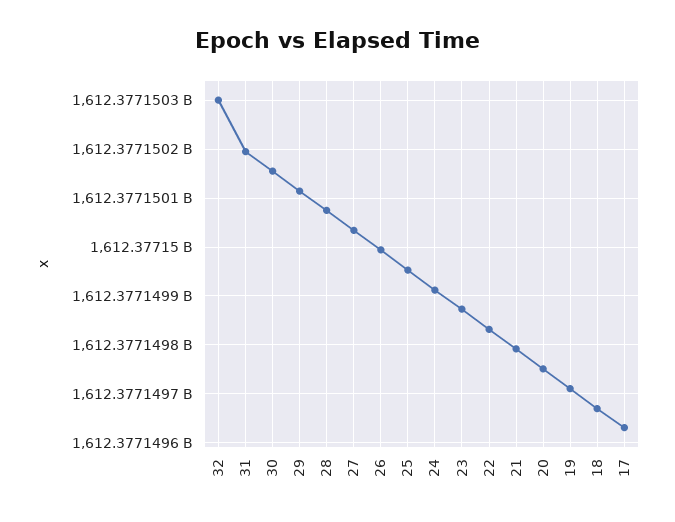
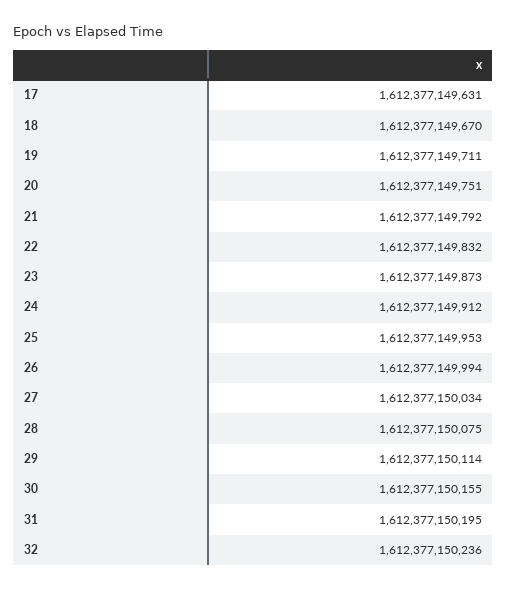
32: 1612377150300 -> 1612377150236

